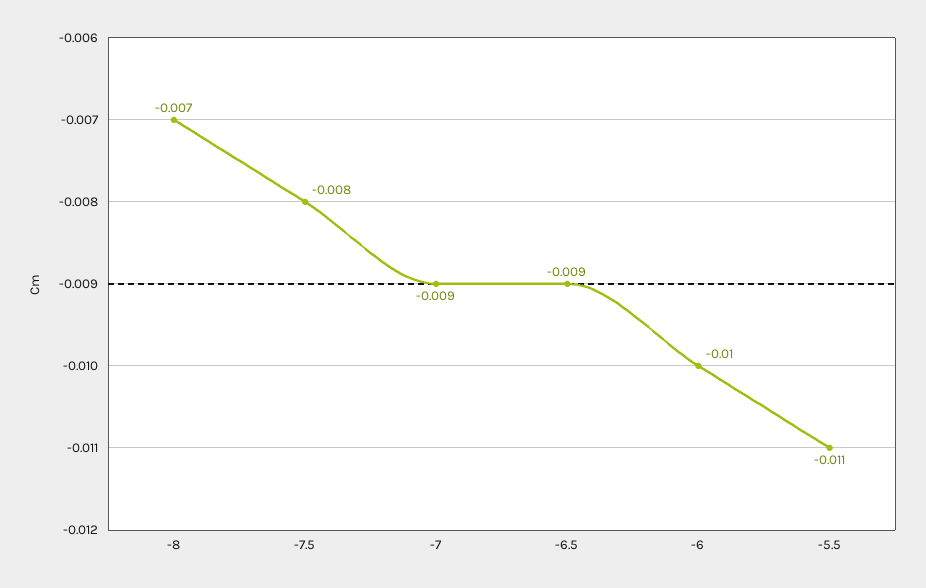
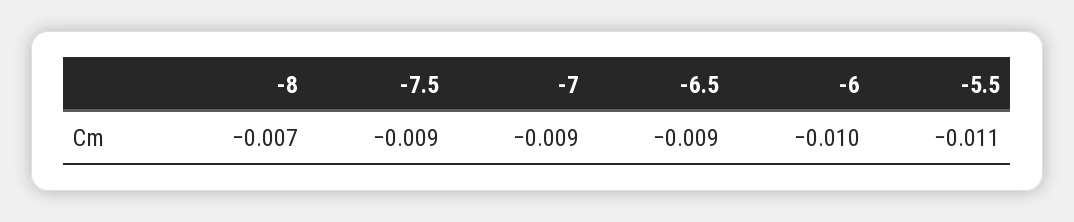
-7.5: -0.008 -> -0.009

